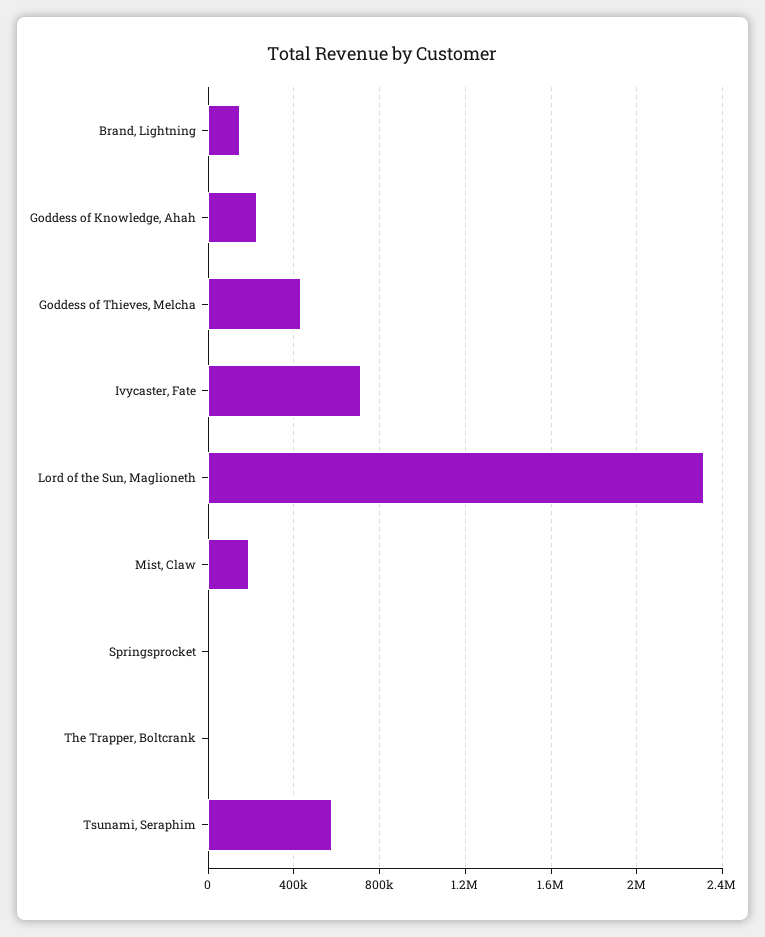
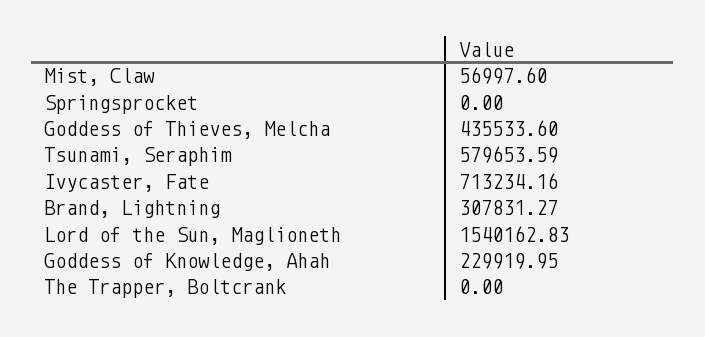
Brand, Lightning: 150000 -> 307831.27
Lord of the Sun, Maglioneth: 2300000 -> 1540162.83
Mist, Claw: 200000 -> 56997.6

